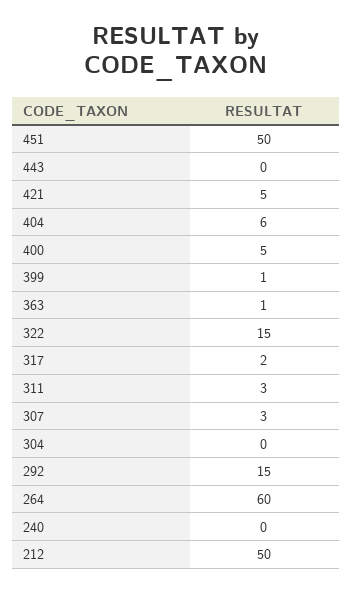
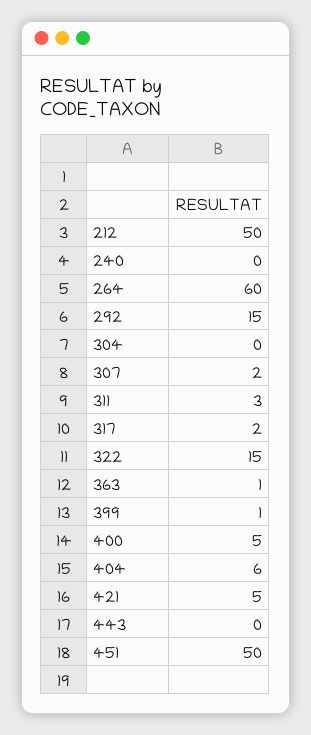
307: 3 -> 2

